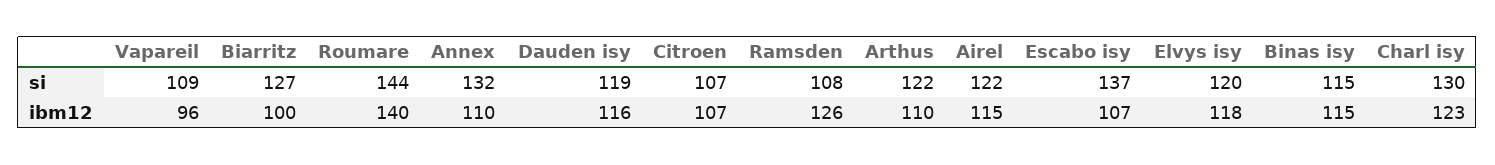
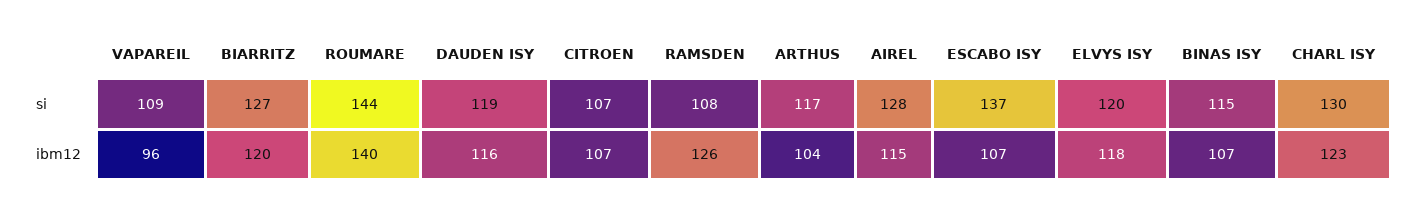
Annex, si: 132 -> none
Arthus, si: 122 -> 117
Airel, si: 122 -> 128
Biarritz, ibm12: 100 -> 120
Annex, ibm12: 110 -> none
Arthus, ibm12: 110 -> 104
Binas isy, ibm12: 115 -> 107

